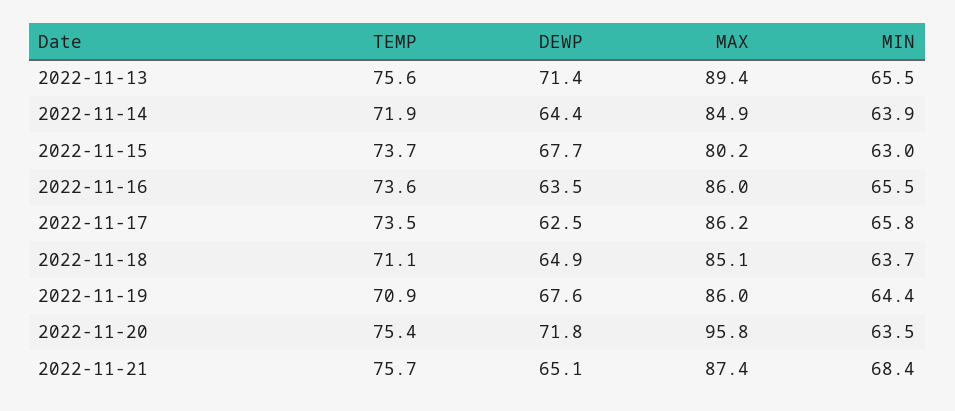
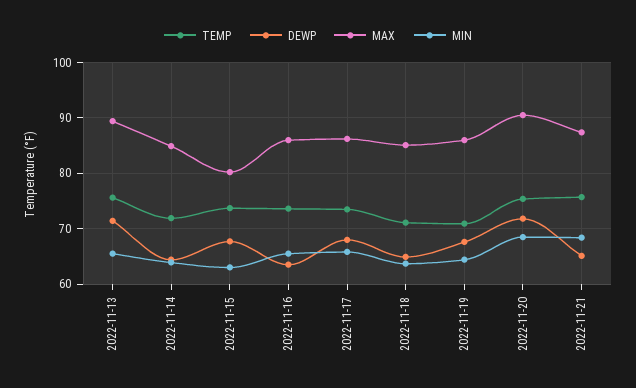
DEWP, 2022-11-17: 62.5 -> 68
MAX, 2022-11-20: 95.8 -> 90
MIN, 2022-11-20: 63.5 -> 68

